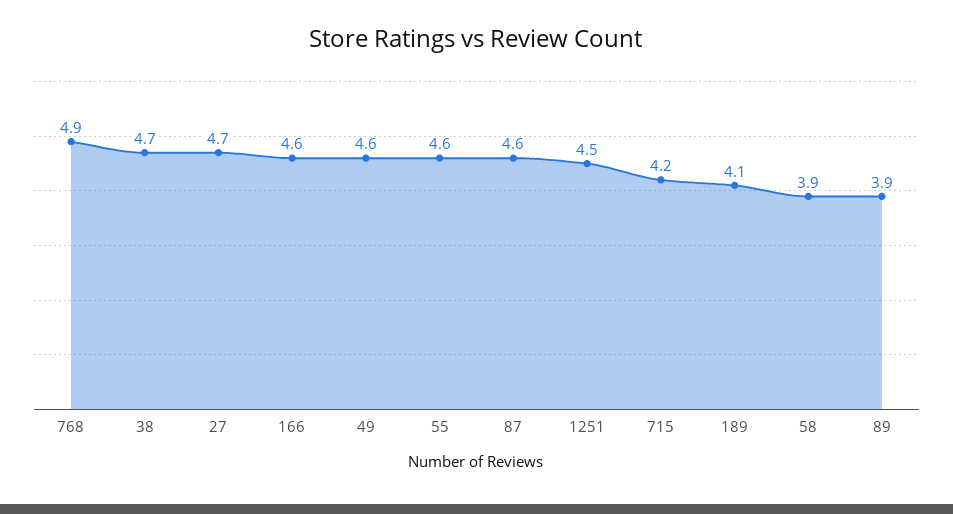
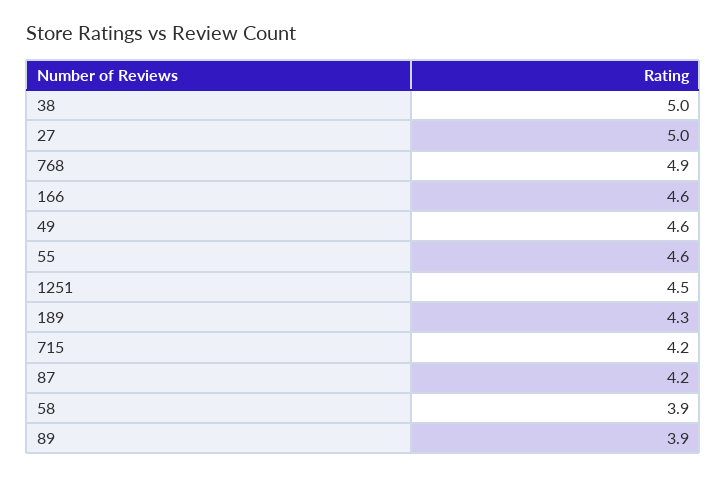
38: 4.7 -> 5
27: 4.7 -> 5
87: 4.6 -> 4.2
189: 4.1 -> 4.3

